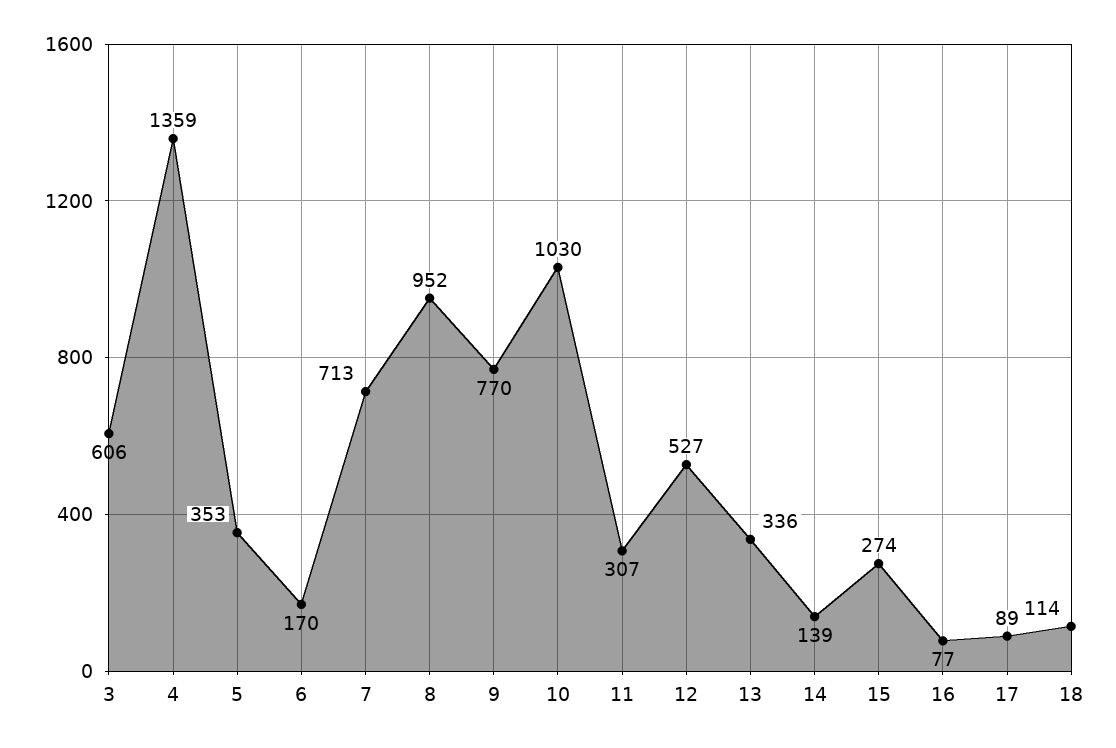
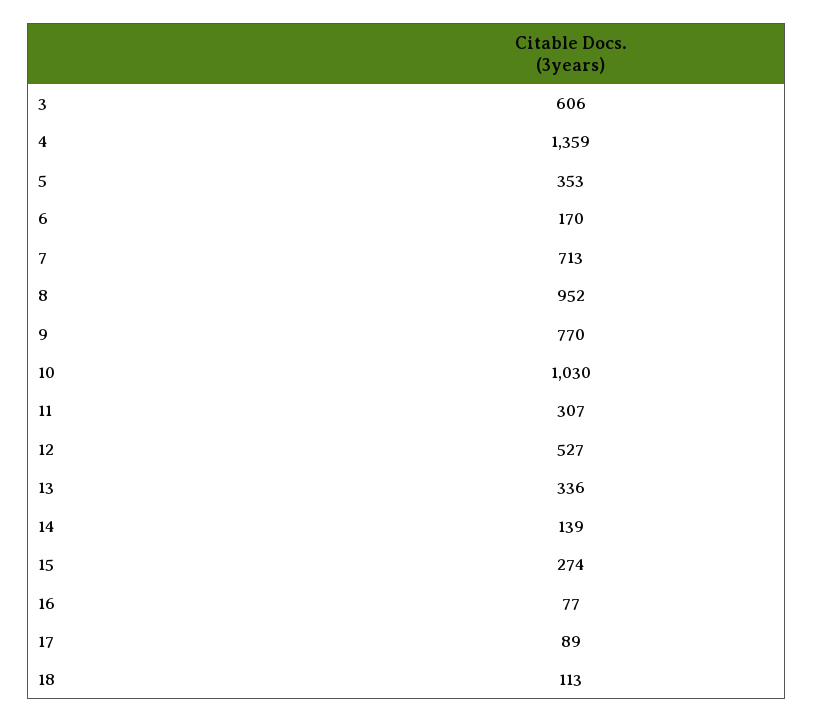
18: 114 -> 113

